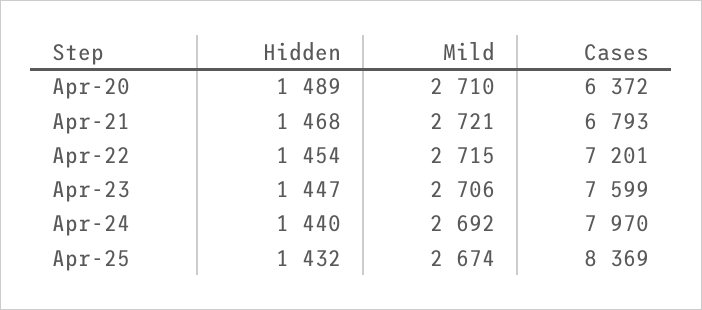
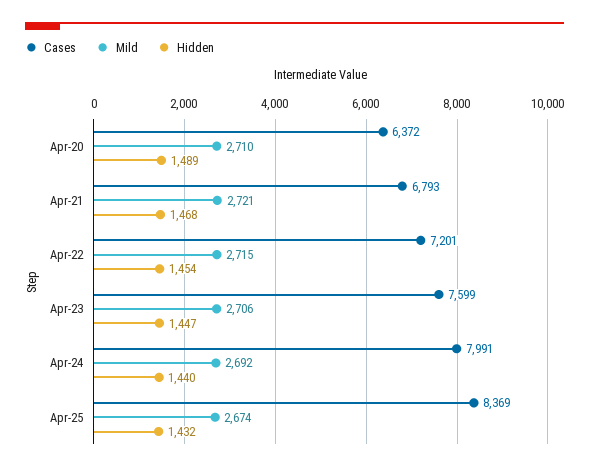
Cases, Apr-24: 7970 -> 7991

